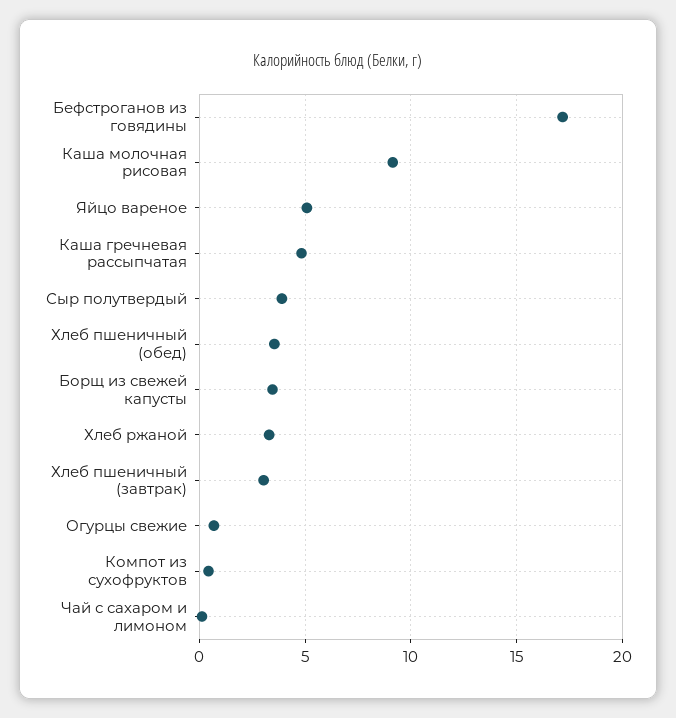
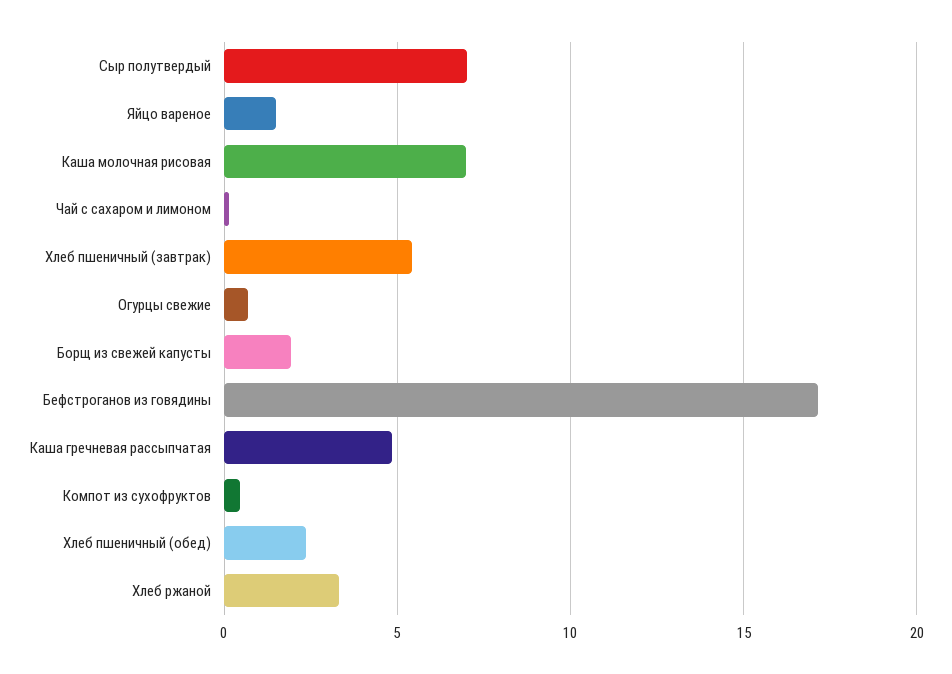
Каша молочная рисовая: 9 -> 7
Яйцо вареное: 5 -> 1.5
Сыр полутвердый: 4 -> 7
Хлеб пшеничный (обед): 3.5 -> 2.5
Борщ из свежей капусты: 3.5 -> 2
Хлеб пшеничный (завтрак): 3 -> 5.5

